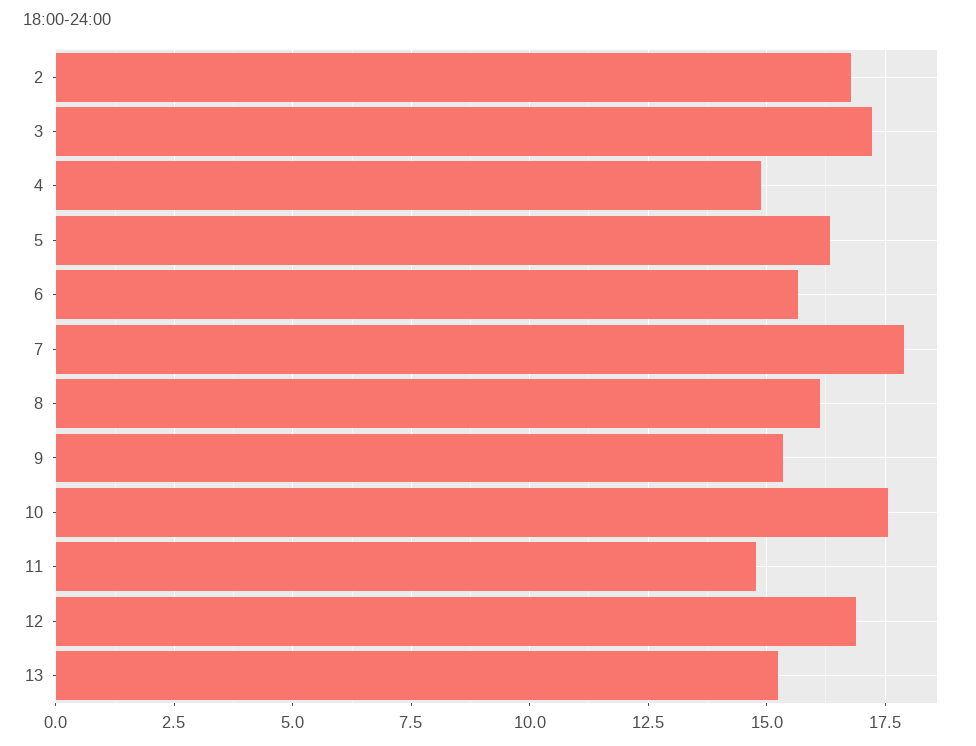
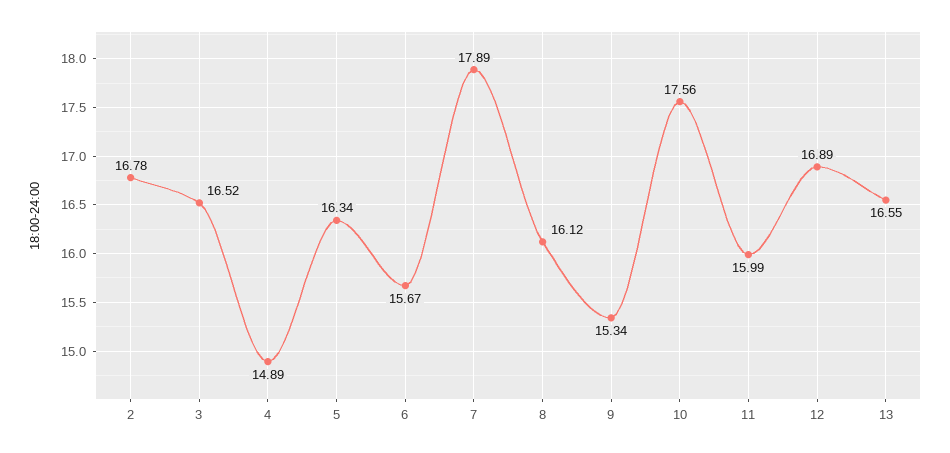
3: 17.25 -> 16.52
11: 14.75 -> 15.99
13: 15.25 -> 16.55

